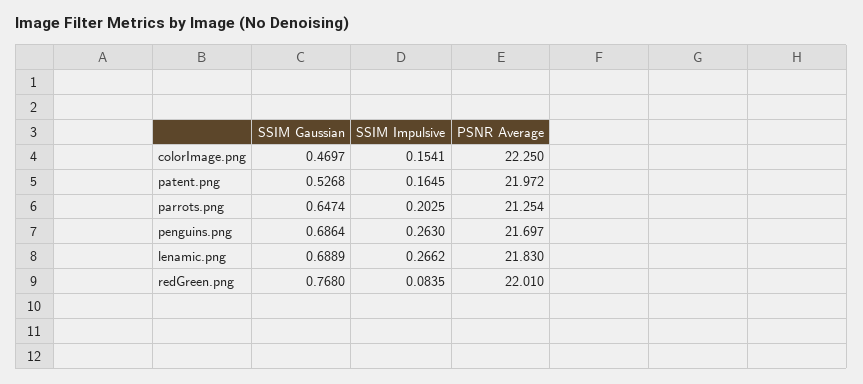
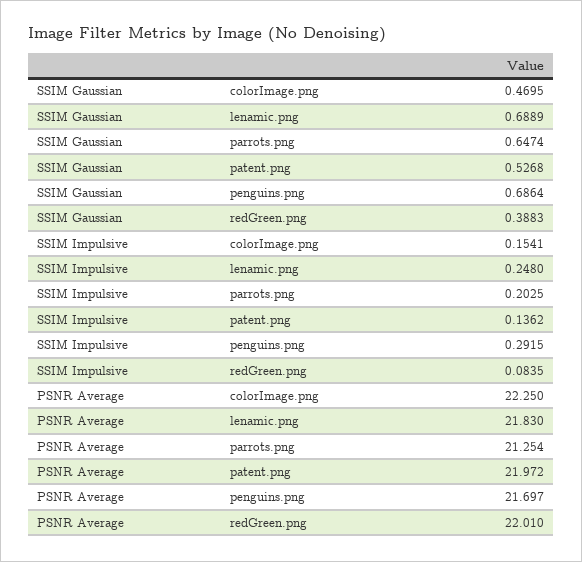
SSIM Gaussian, colorImage.png: 0.4697 -> 0.4695
SSIM Impulsive, patent.png: 0.1645 -> 0.1362
SSIM Impulsive, penguins.png: 0.263 -> 0.2915
SSIM Impulsive, lenamic.png: 0.2662 -> 0.248
SSIM Gaussian, redGreen.png: 0.768 -> 0.3883

